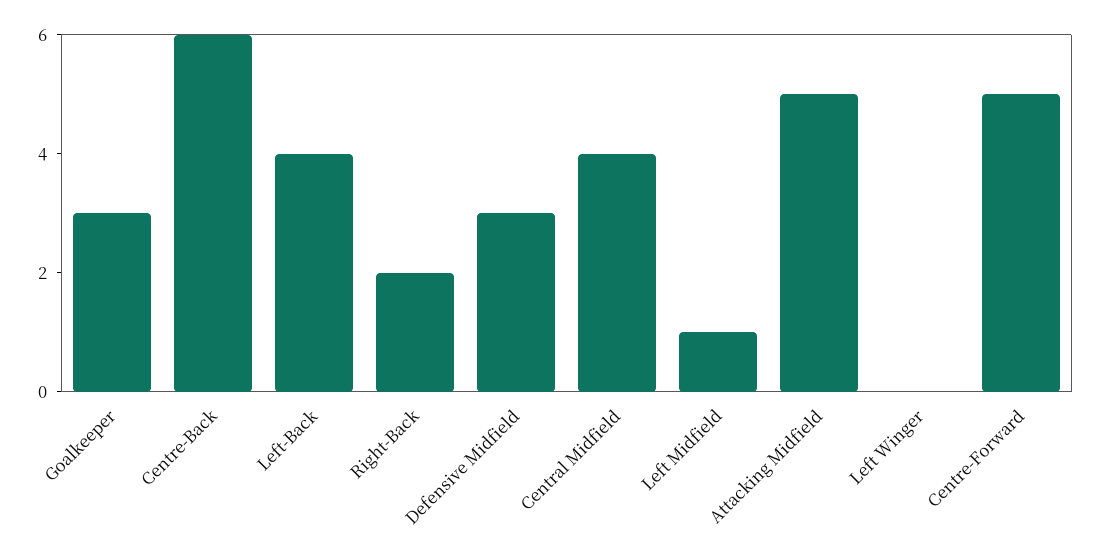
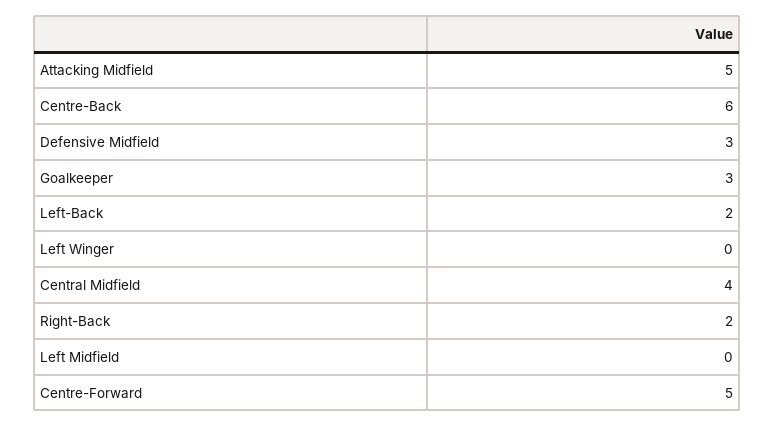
Left-Back: 4 -> 2
Left Midfield: 1 -> 0

